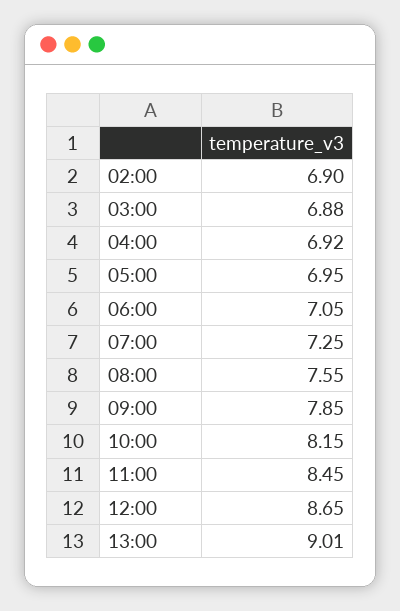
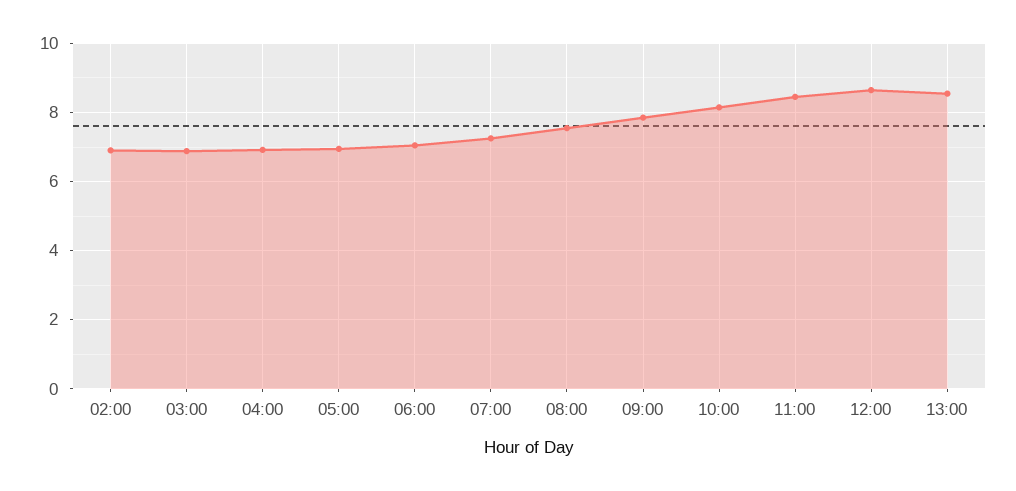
13:00: 9.01 -> 8.6

